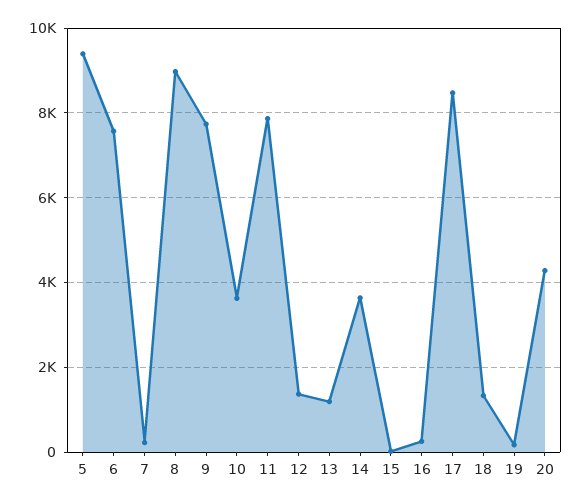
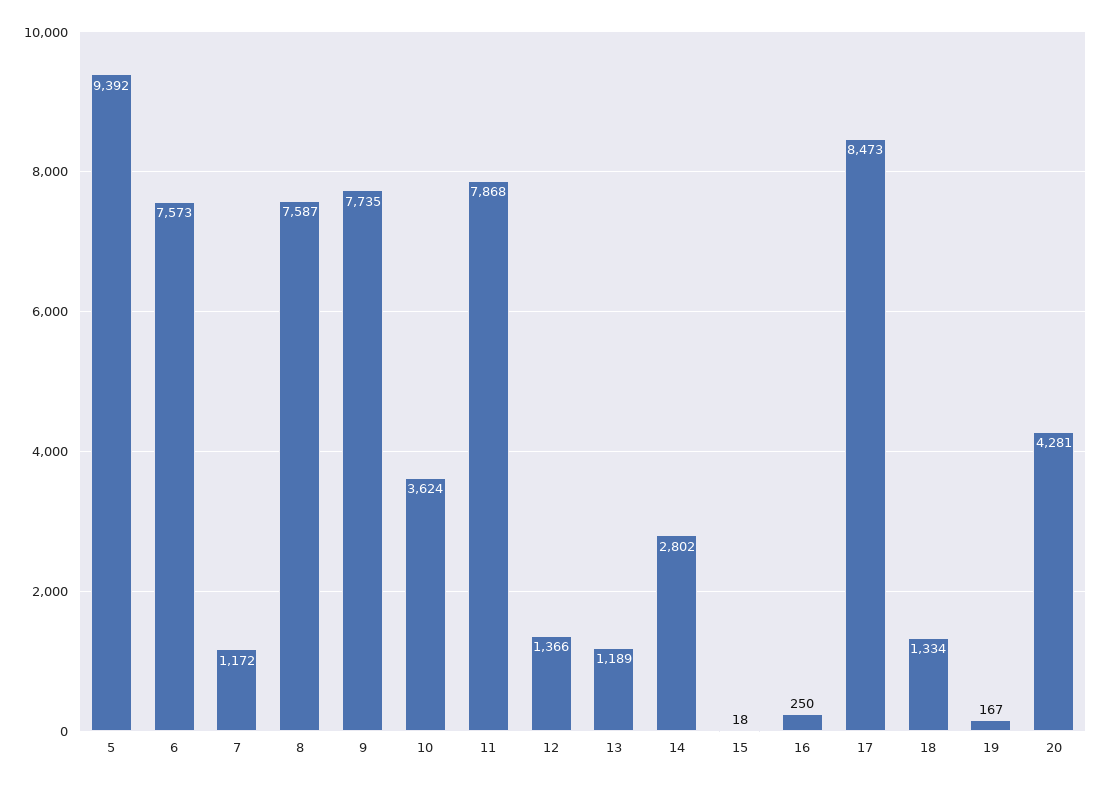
7: 200 -> 1172
8: 9000 -> 7587
14: 3600 -> 2802

